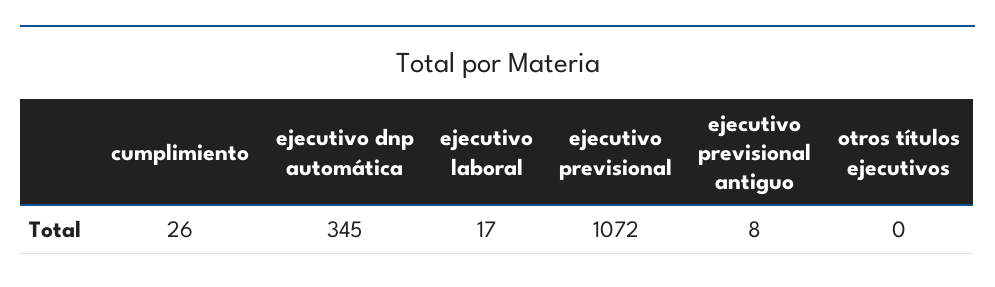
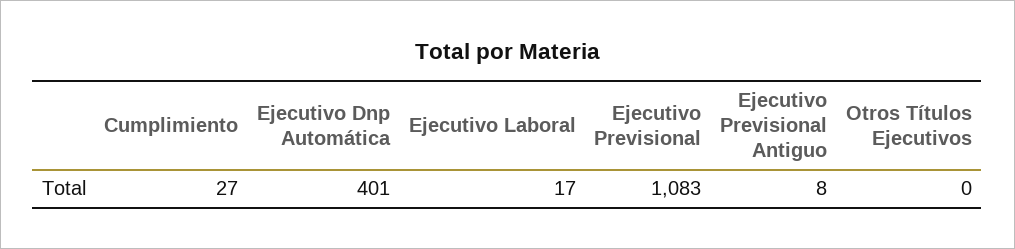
cumplimiento: 26 -> 27
ejecutivo dnp automática: 345 -> 401
ejecutivo previsional: 1072 -> 1083

